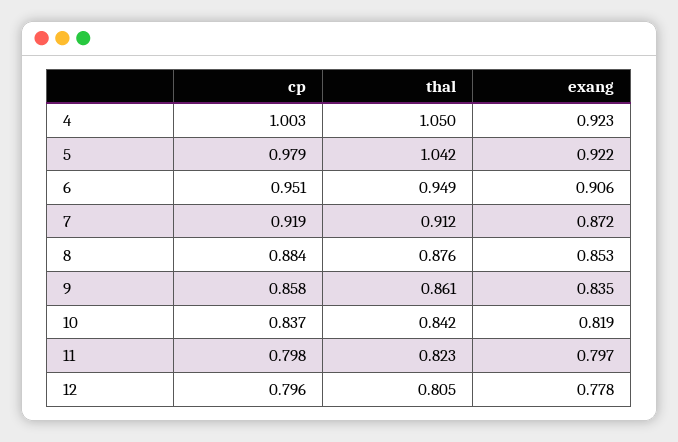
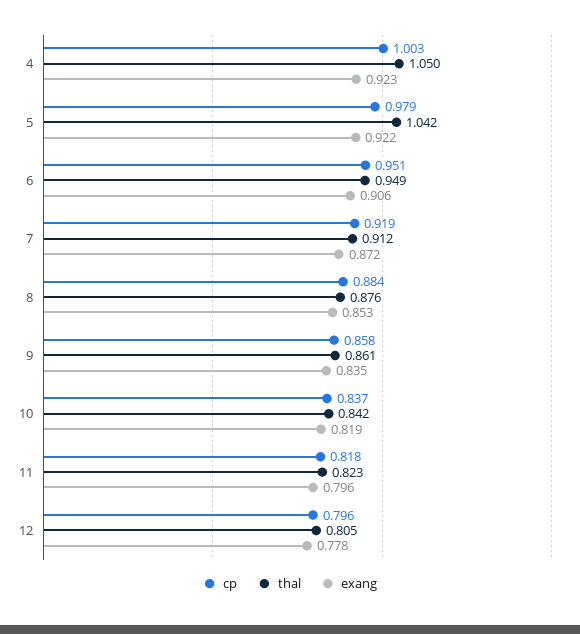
cp, 11: 0.798 -> 0.818
exang, 11: 0.797 -> 0.796

